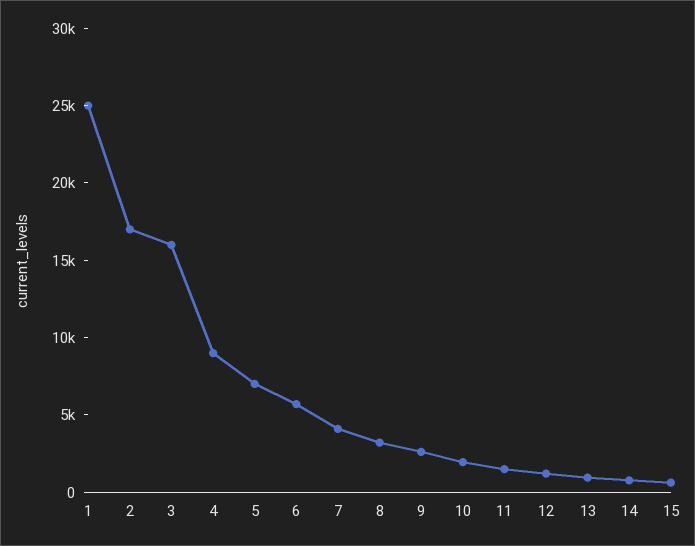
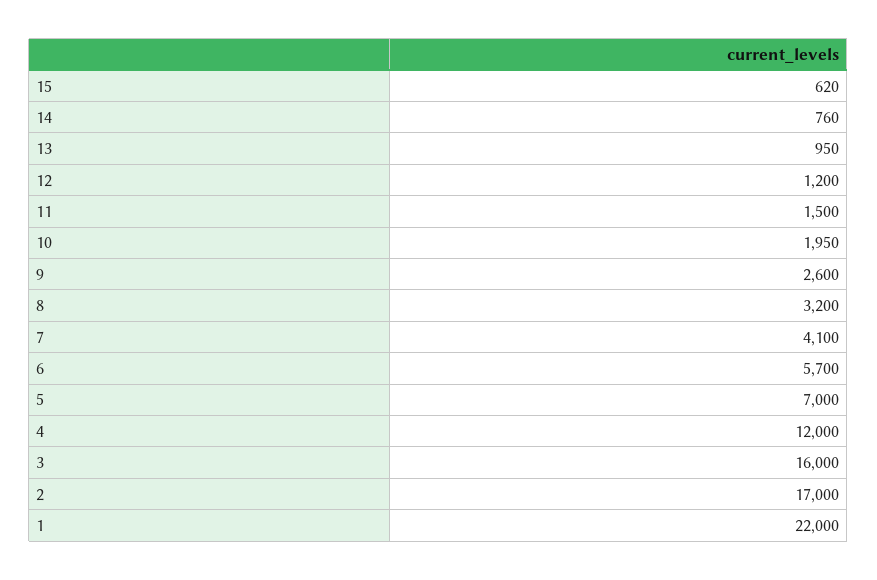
1: 25000 -> 22000
4: 9000 -> 12000

